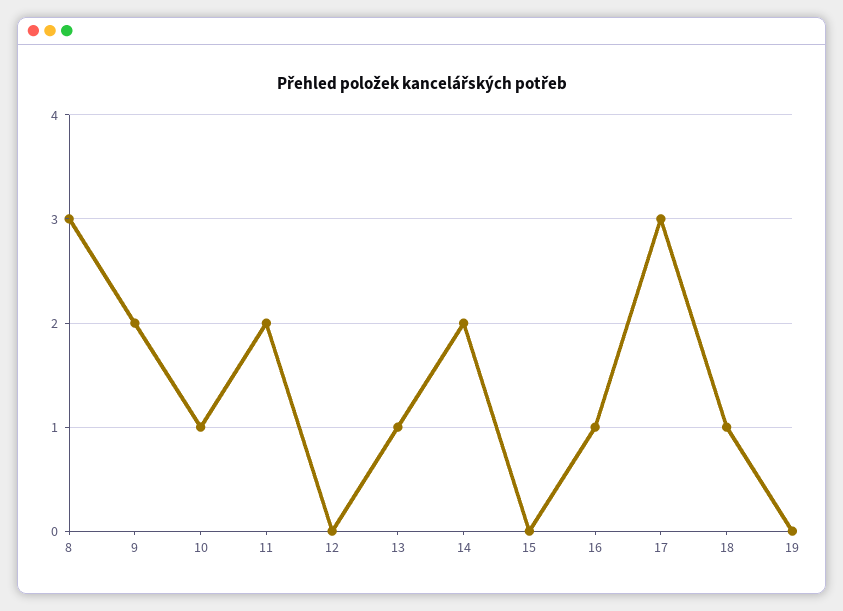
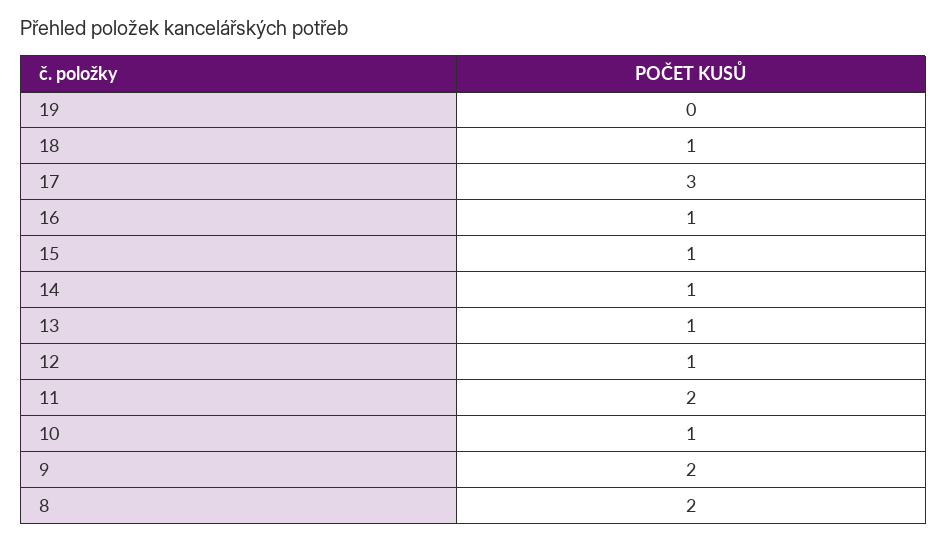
8: 3 -> 2
12: 0 -> 1
14: 2 -> 1
15: 0 -> 1

